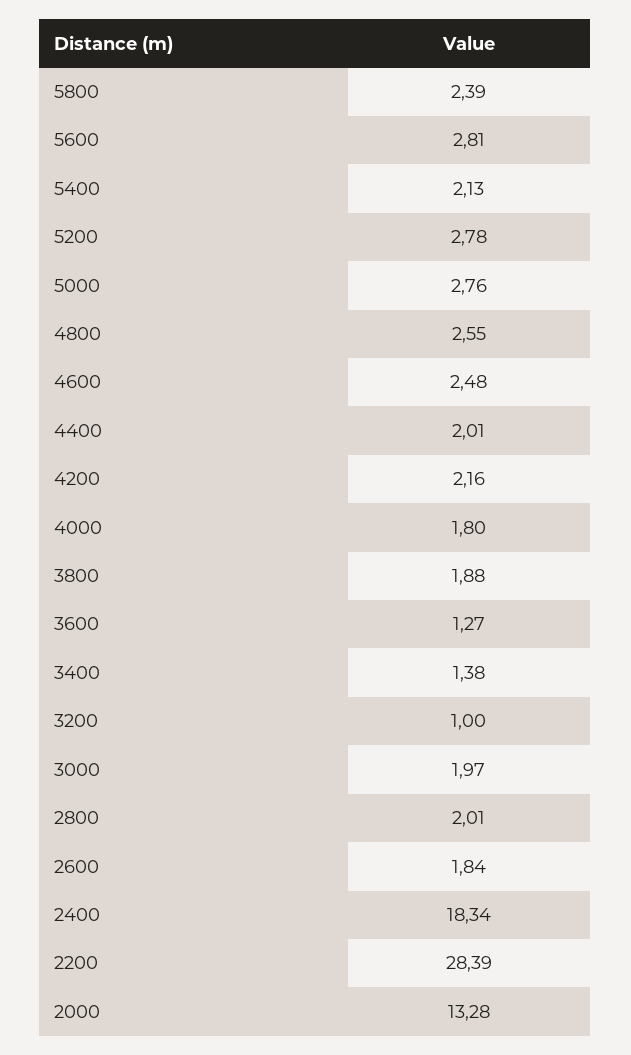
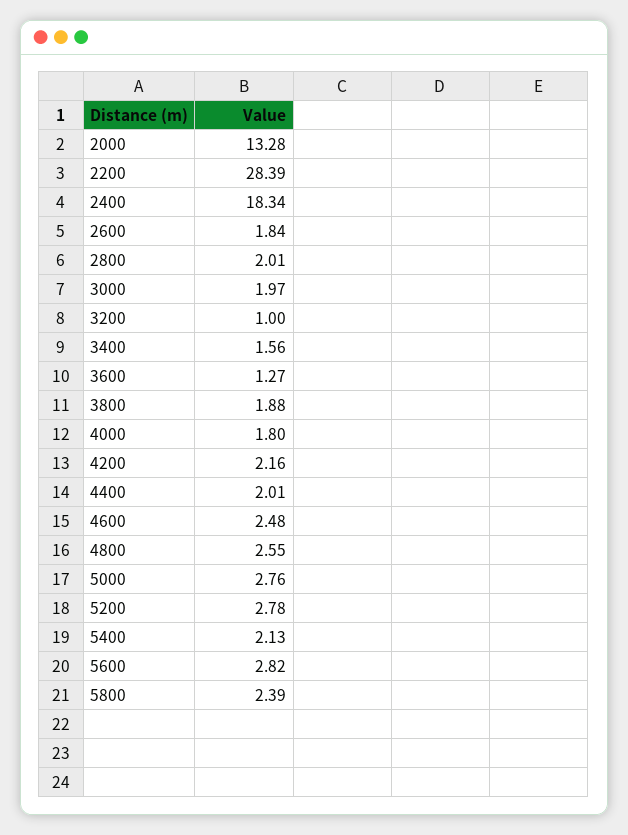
5600: 2.81 -> 2.82
3400: 1.38 -> 1.56

